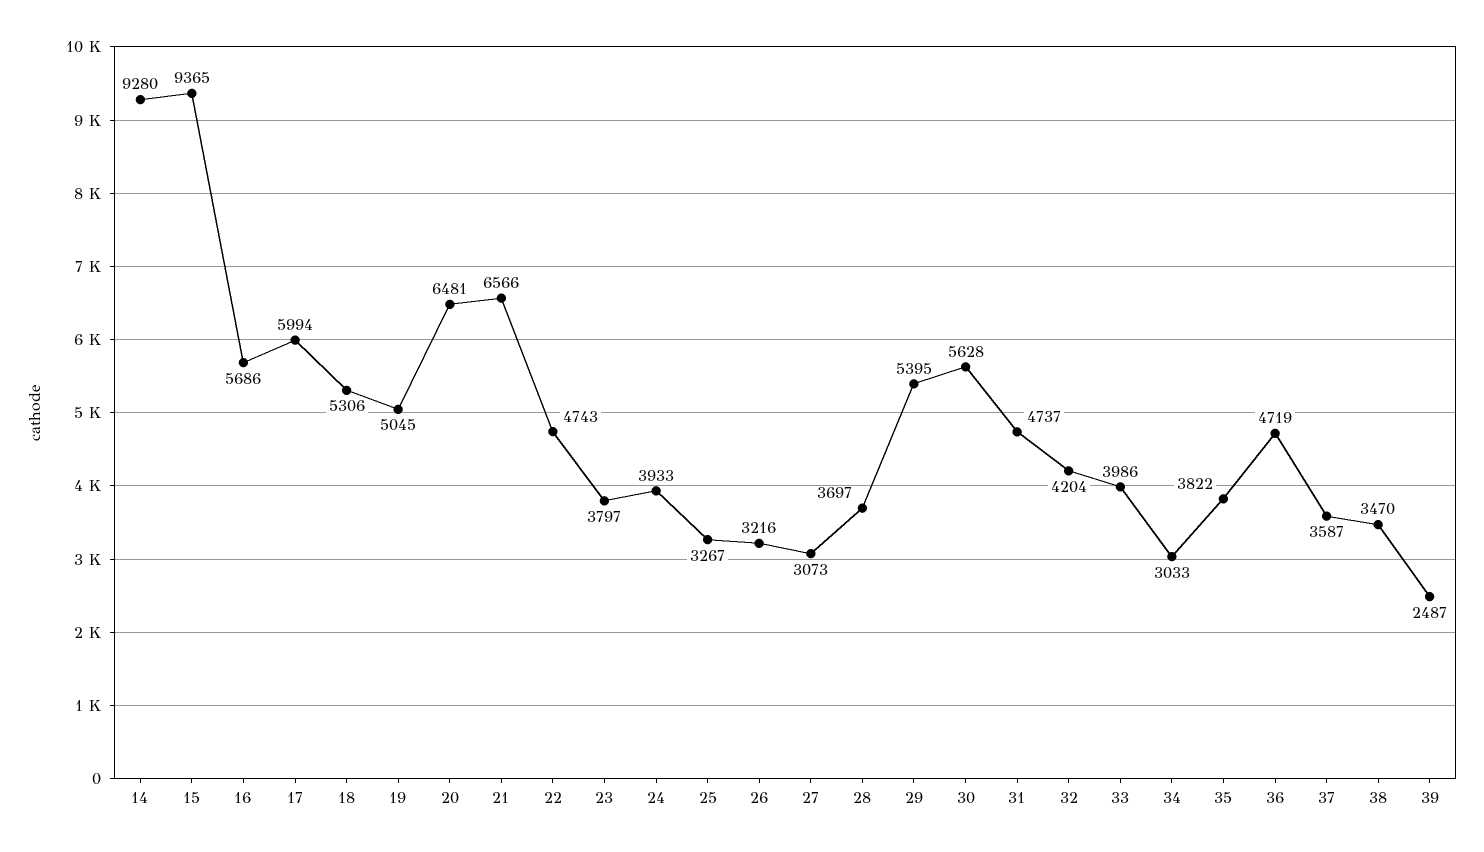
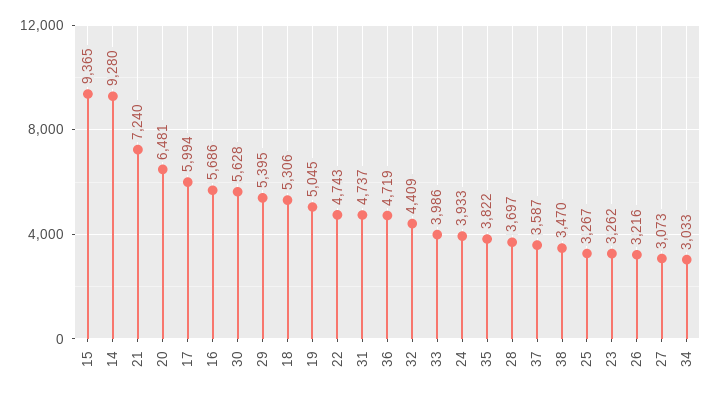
21: 6566 -> 7240
23: 3797 -> 3262
32: 4204 -> 4409
39: 2487 -> none

